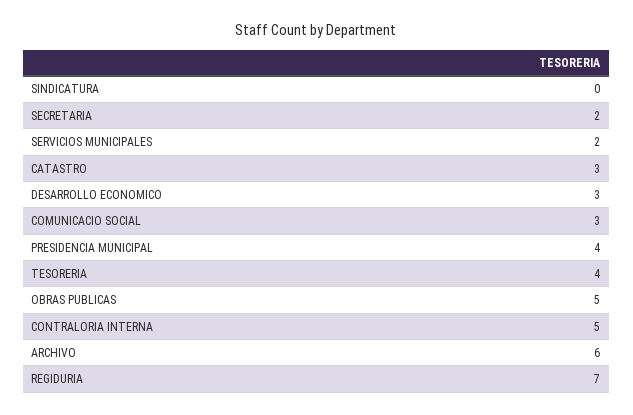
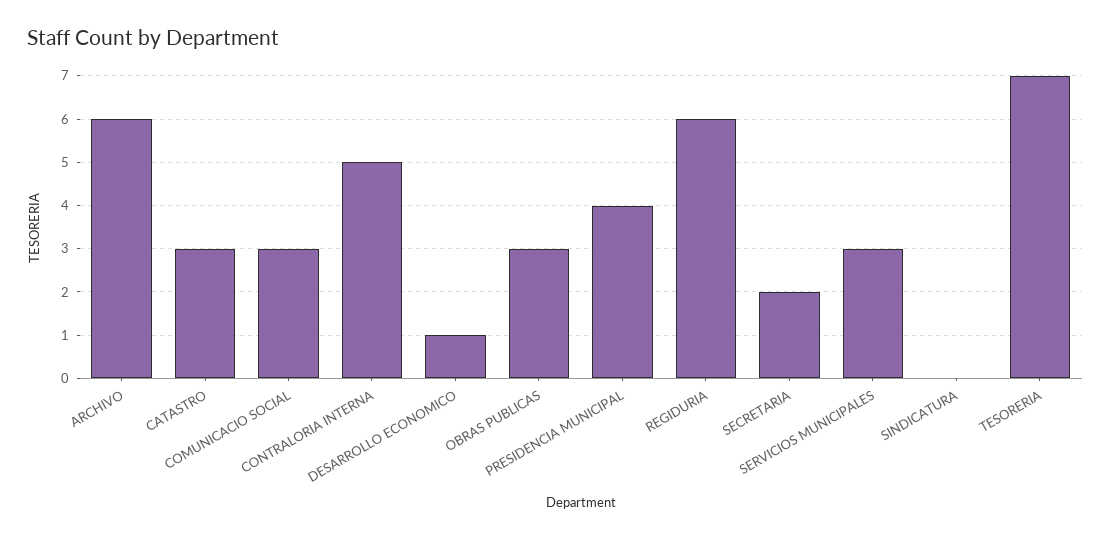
SERVICIOS MUNICIPALES: 2 -> 3
DESARROLLO ECONOMICO: 3 -> 1
TESORERIA: 4 -> 7
OBRAS PUBLICAS: 5 -> 3
REGIDURIA: 7 -> 6

